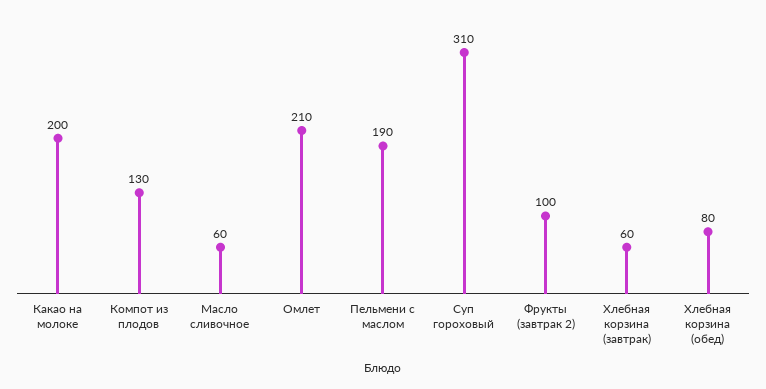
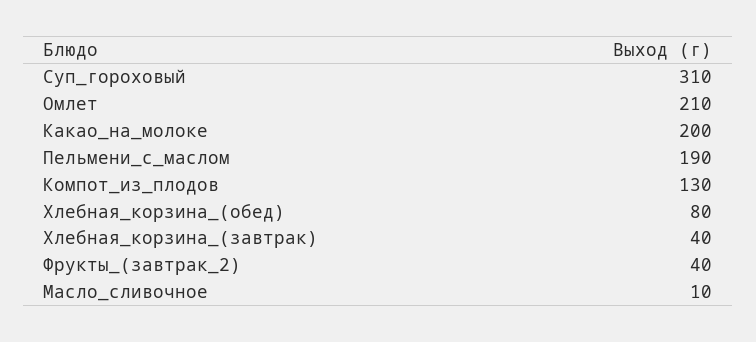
Масло сливочное: 60 -> 10
Фрукты (завтрак 2): 100 -> 40
Хлебная корзина (завтрак): 60 -> 40

